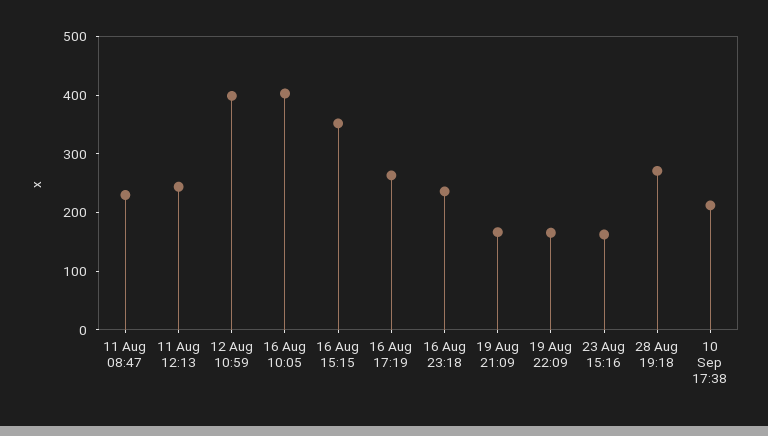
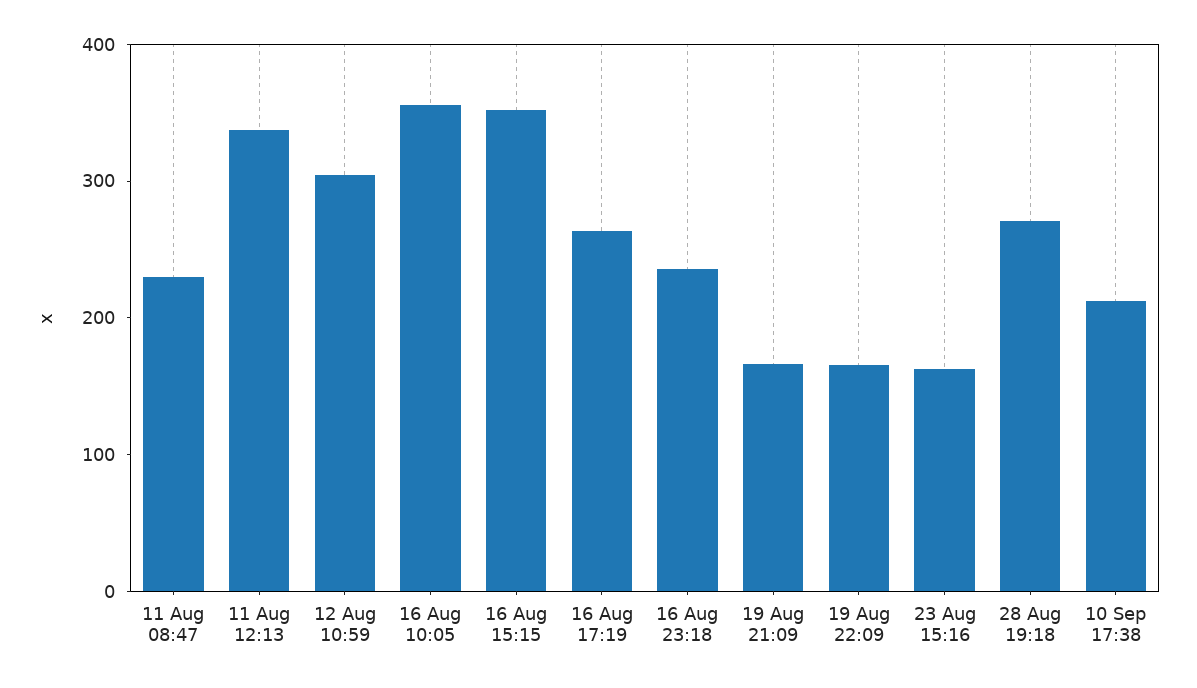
11 Aug 12:13: 240 -> 340
12 Aug 10:59: 400 -> 300
16 Aug 10:05: 400 -> 360

